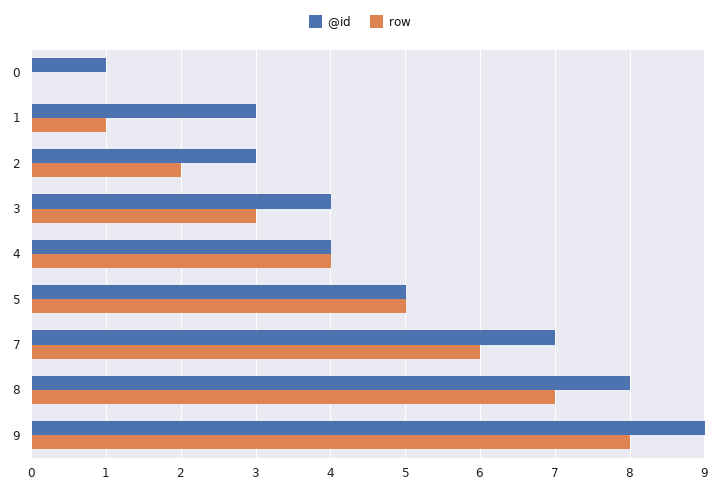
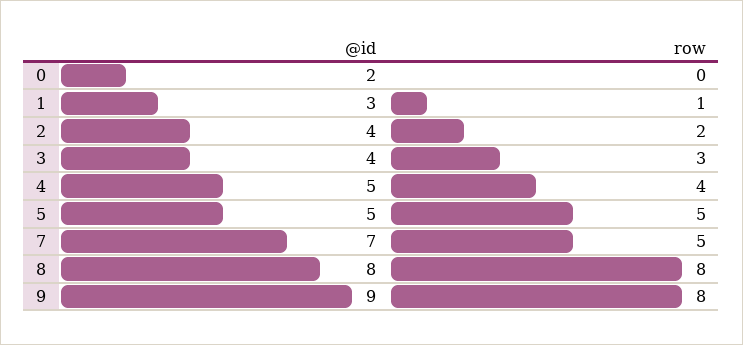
@id, 0: 1 -> 2
@id, 2: 3 -> 4
@id, 4: 4 -> 5
row, 7: 6 -> 5
row, 8: 7 -> 8

